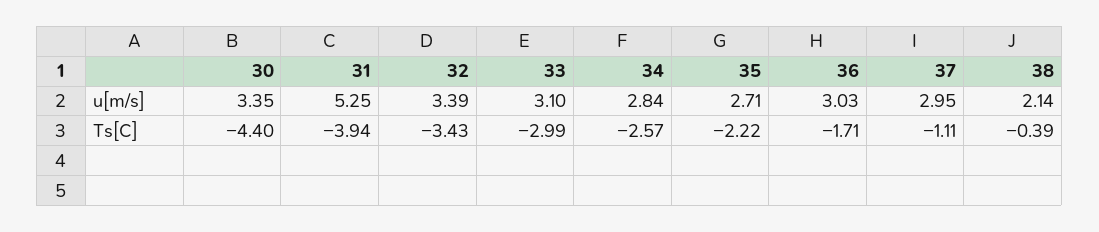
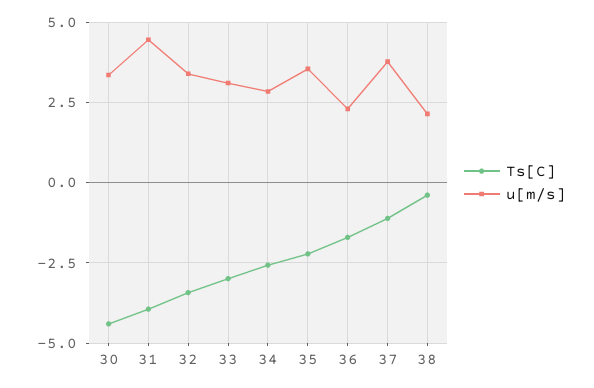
u[m/s], 31: 5.25 -> 4.5
u[m/s], 35: 2.71 -> 3.5
u[m/s], 36: 3.03 -> 2.25
u[m/s], 37: 2.95 -> 3.75

